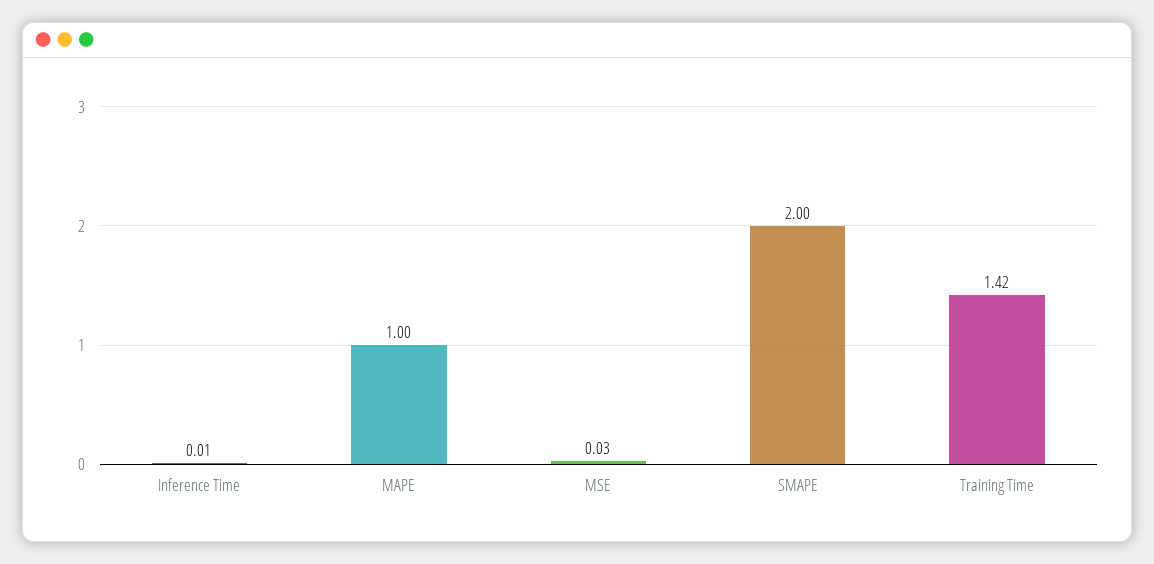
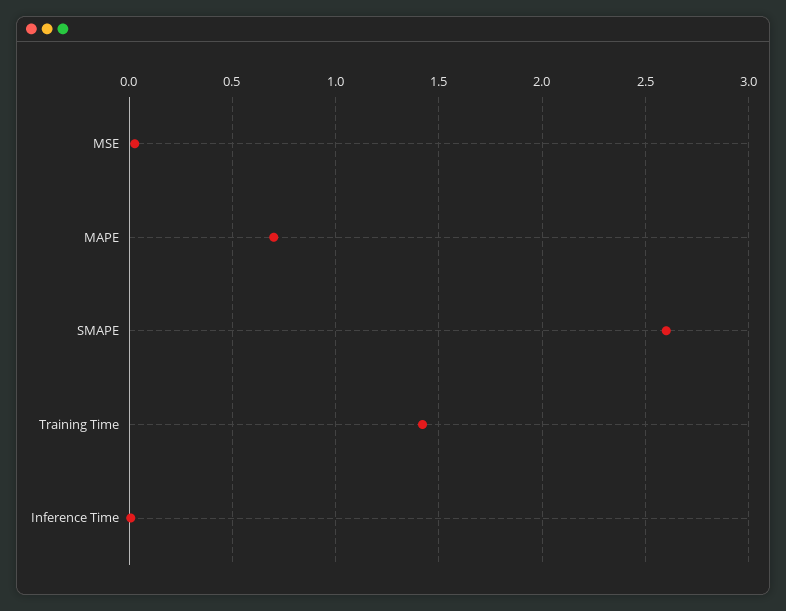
MAPE: 1 -> 0.7
SMAPE: 2 -> 2.6

